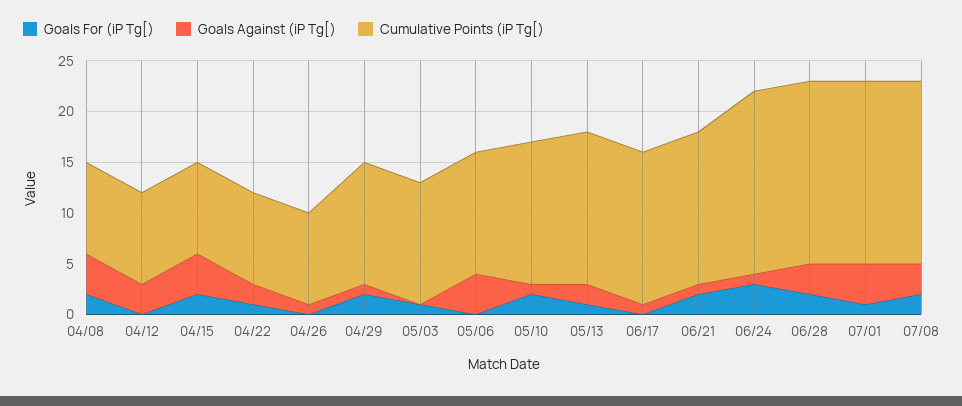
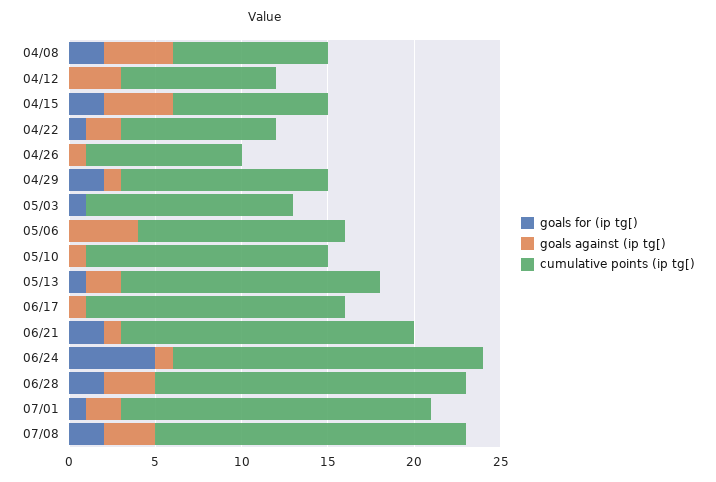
Goals For (iP Tg[), 05/10: 2 -> 0
Cumulative Points (iP Tg[), 06/21: 15 -> 17
Goals For (iP Tg[), 06/24: 3 -> 5
Goals Against (iP Tg[), 07/01: 4 -> 2

